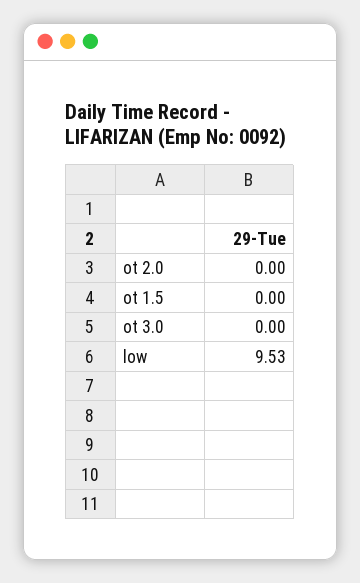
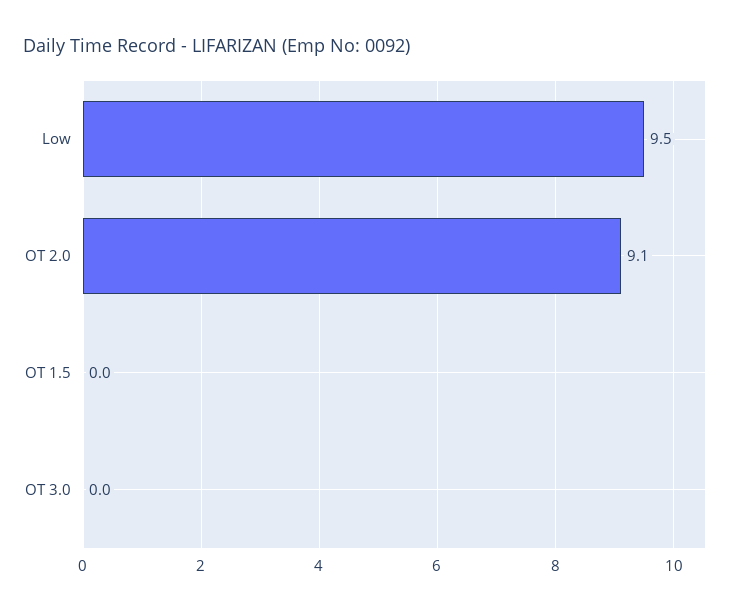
ot 2.0: 0 -> 9.1

